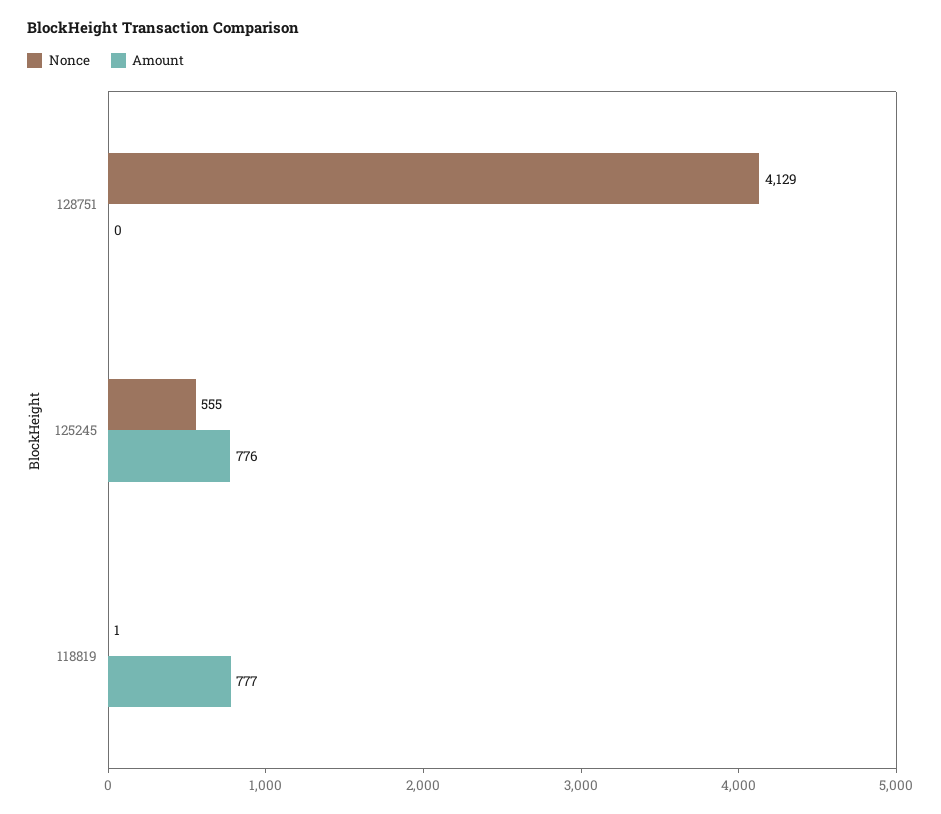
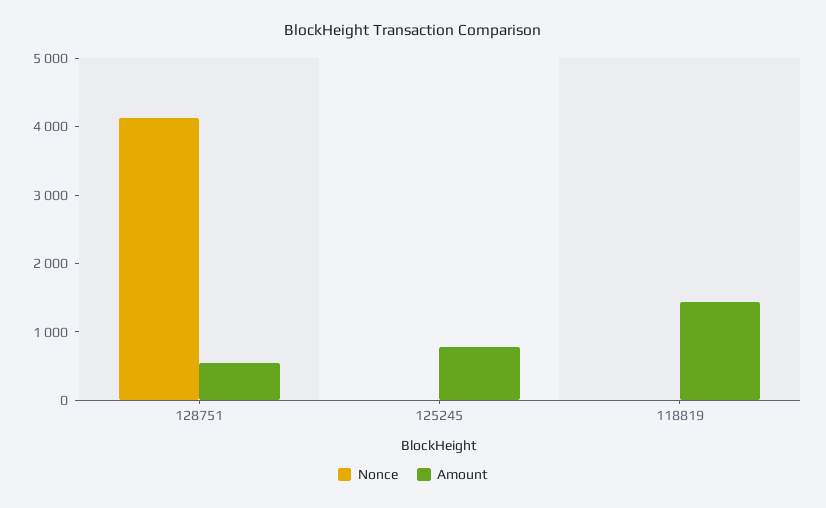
Amount, 128751: 0 -> 600
Nonce, 125245: 555 -> 0
Amount, 118819: 777 -> 1400

